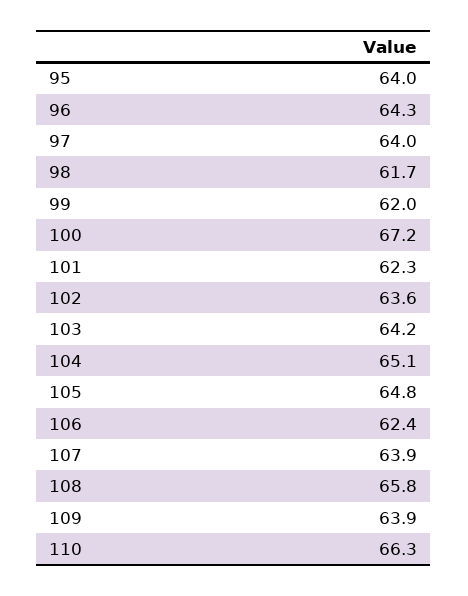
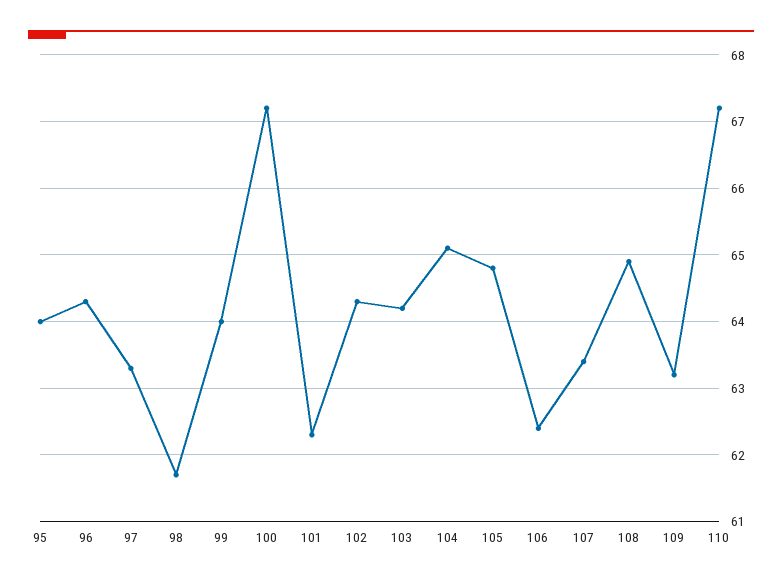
97: 64 -> 63.3
99: 62 -> 64
102: 63.6 -> 64.3
107: 63.9 -> 63.4
108: 65.8 -> 64.9
109: 63.9 -> 63.2
110: 66.3 -> 67.2

